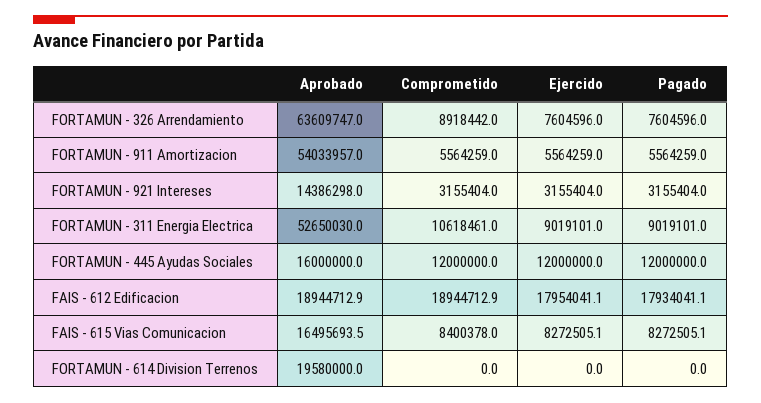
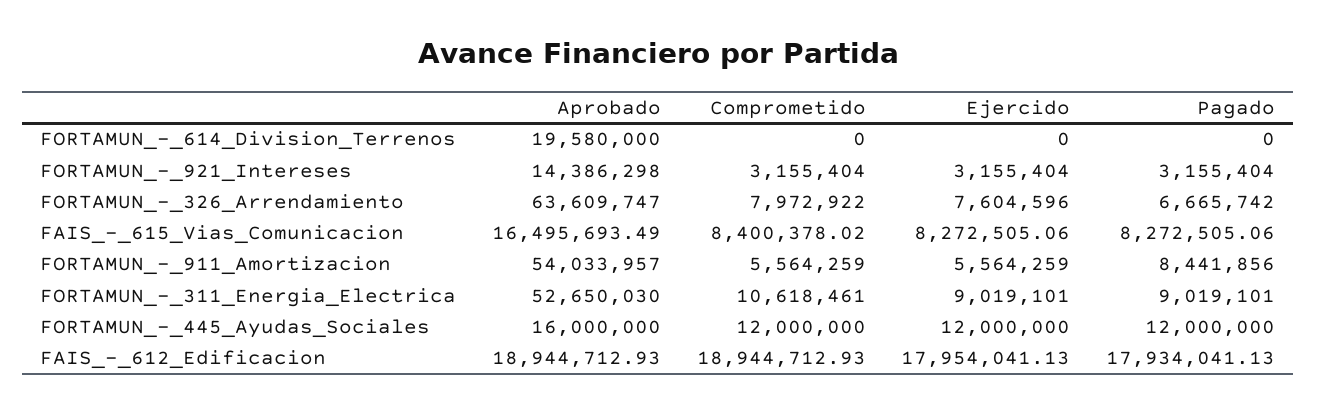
Comprometido, FORTAMUN - 326 Arrendamiento: 8918442 -> 7972922
Pagado, FORTAMUN - 326 Arrendamiento: 7604596 -> 6665742
Pagado, FORTAMUN - 911 Amortizacion: 5564259 -> 8441856

